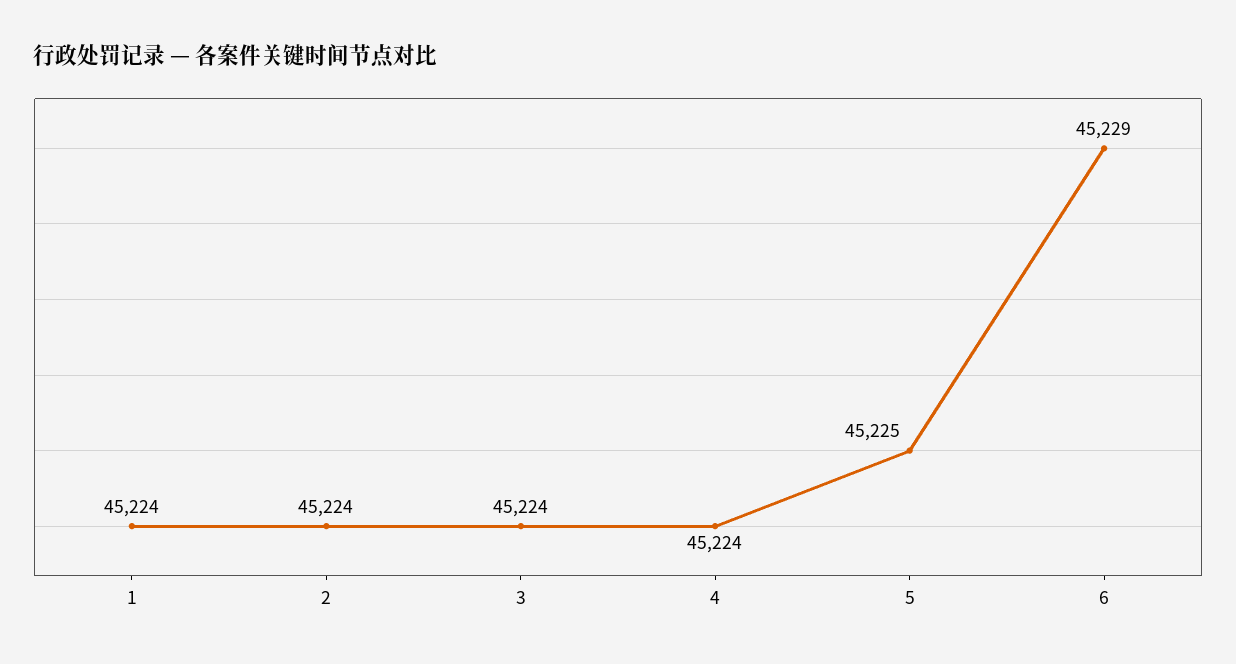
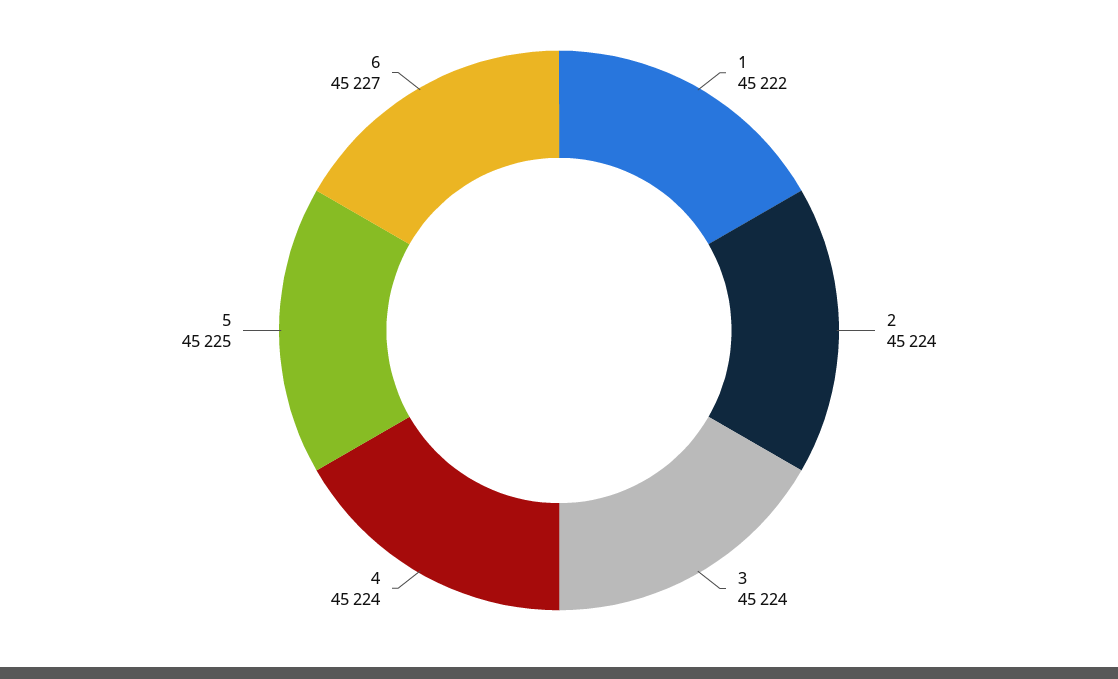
1: 45224 -> 45222
6: 45229 -> 45227

